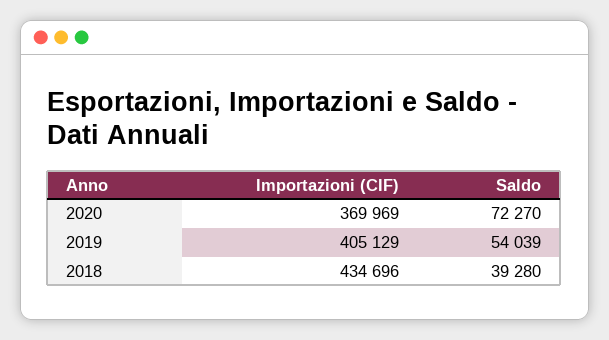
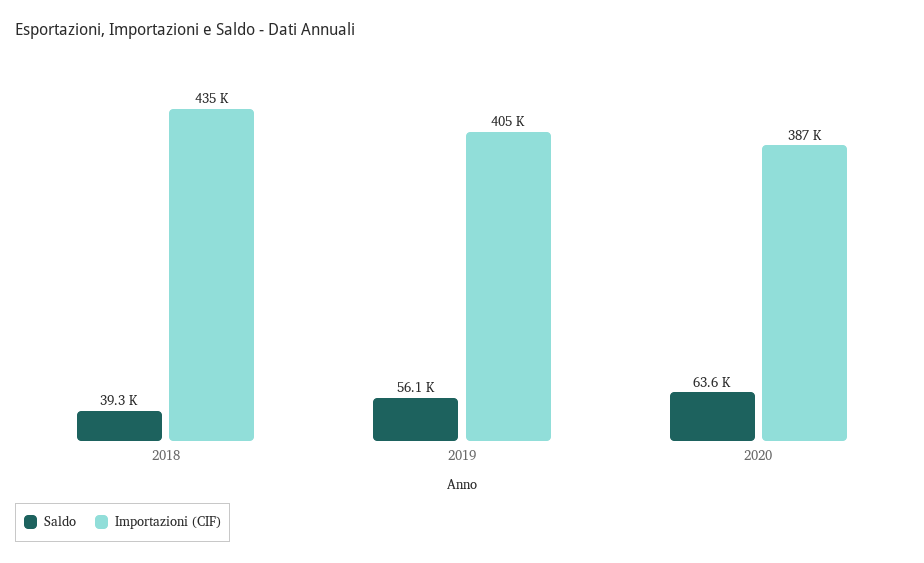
Importazioni (CIF), 2020: 369969 -> 387000
Saldo, 2020: 72270 -> 63600
Saldo, 2019: 54039 -> 56100

